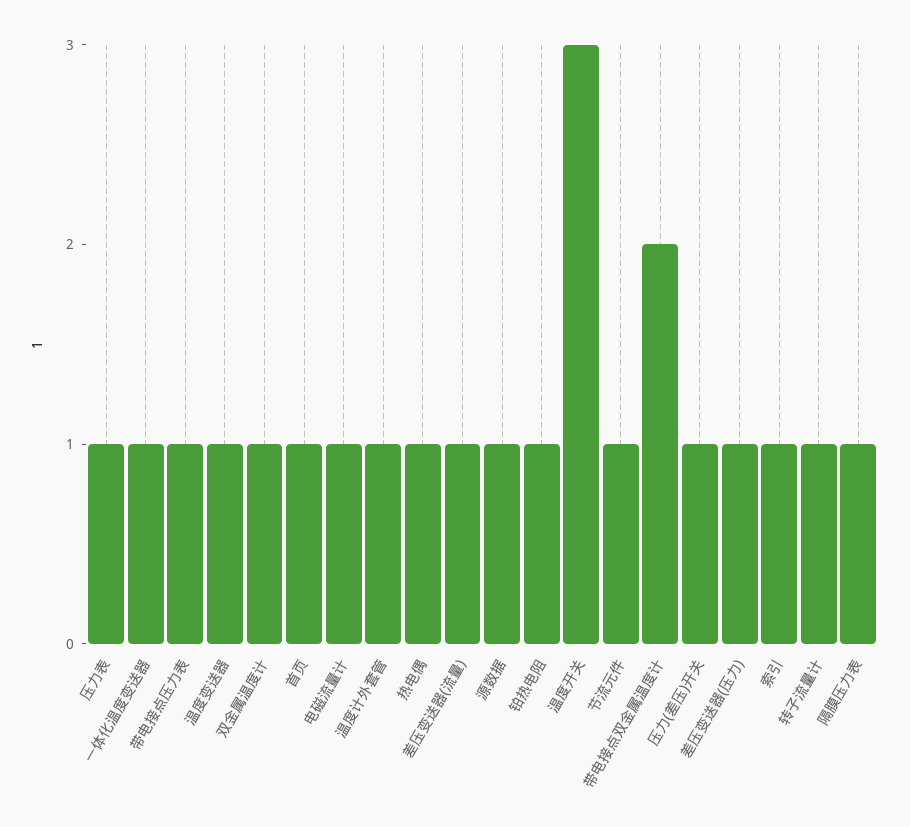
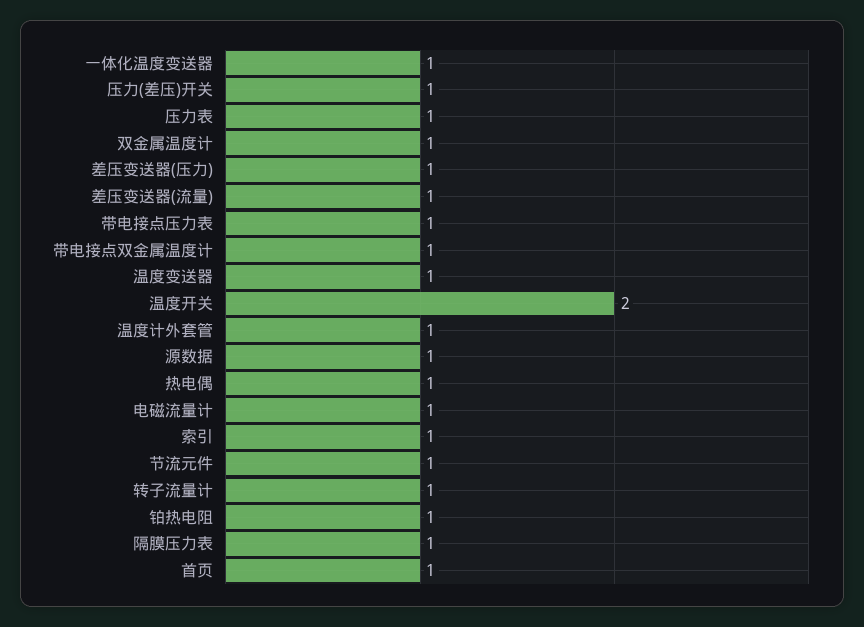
温度开关: 3 -> 2
带电接点双金属温度计: 2 -> 1

